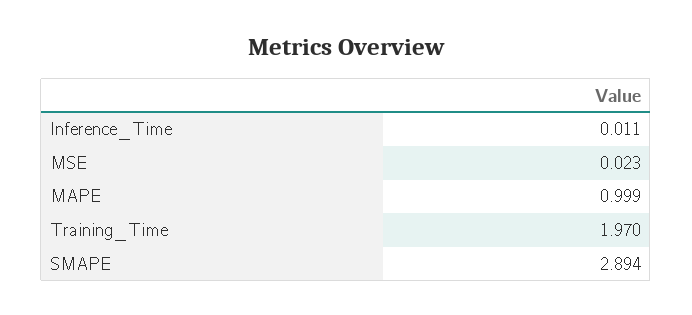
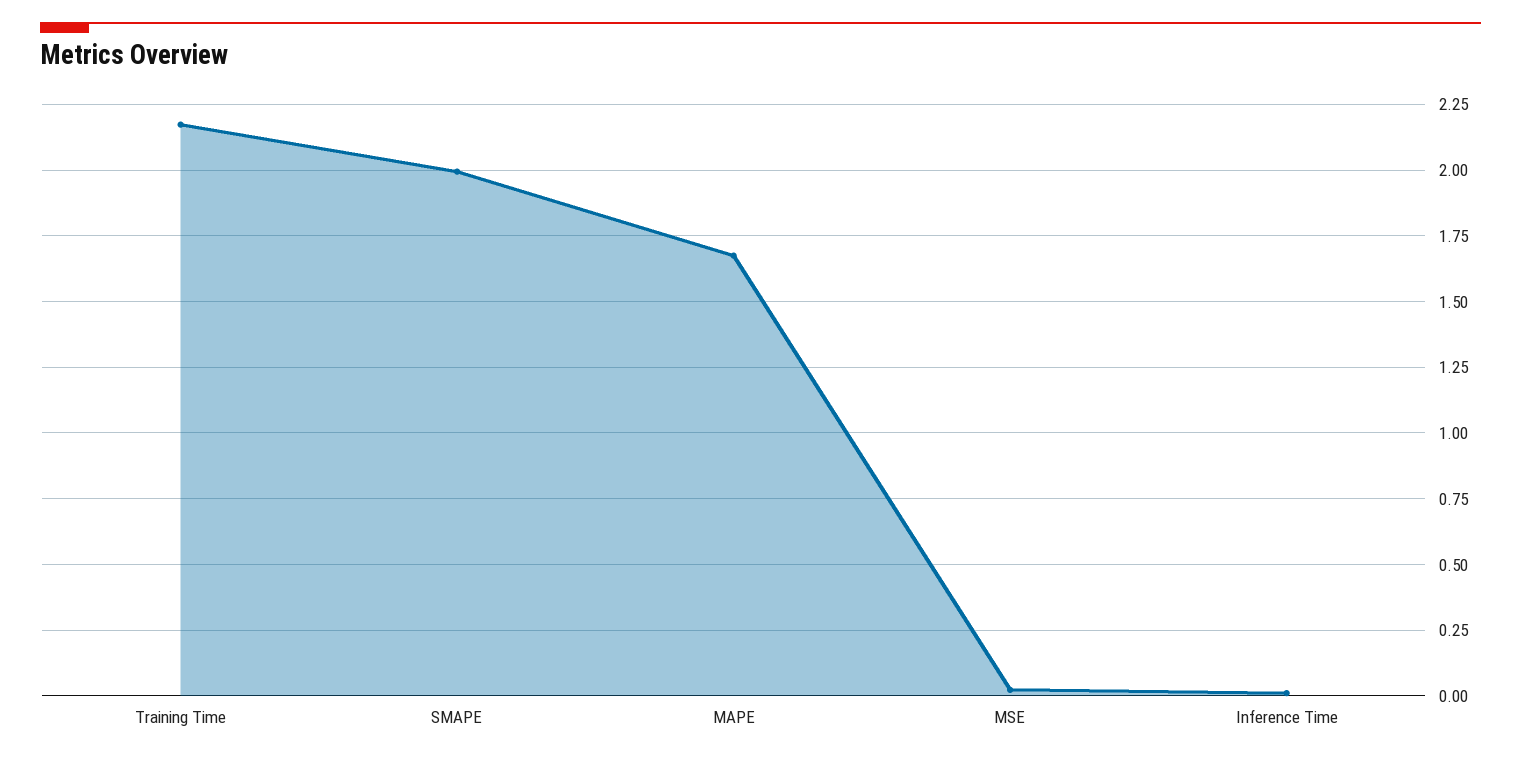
MAPE: 0.999 -> 1.675
Training_Time: 1.97 -> 2.175
SMAPE: 2.894 -> 2

